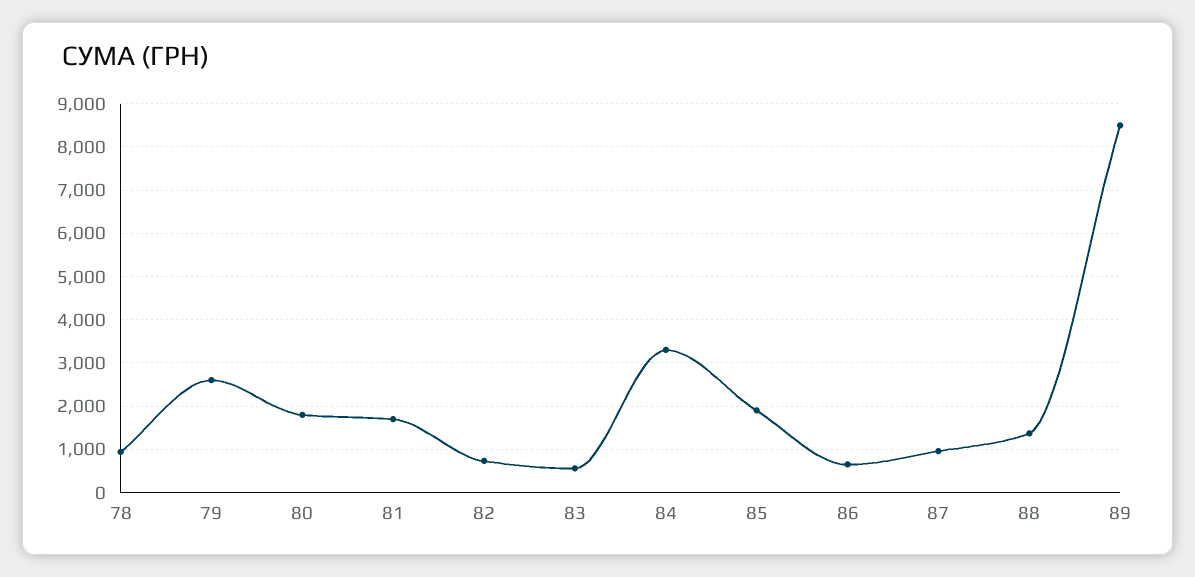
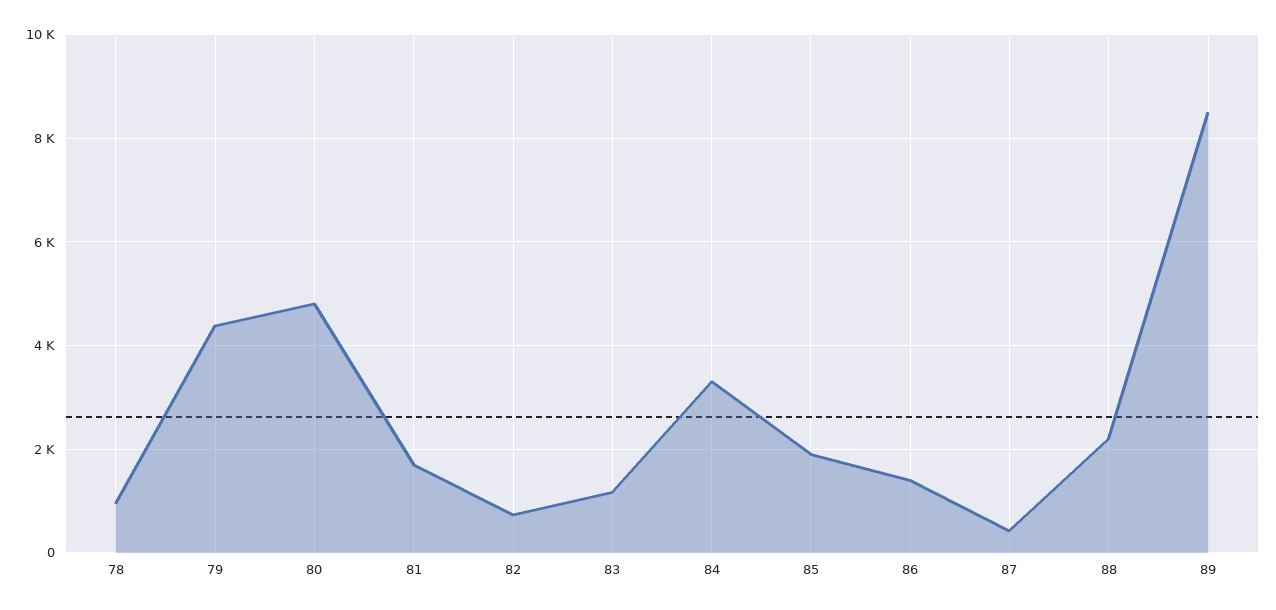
79: 2600 -> 4400
80: 1800 -> 4800
83: 600 -> 1200
86: 600 -> 1400
87: 1000 -> 400
88: 1400 -> 2200

